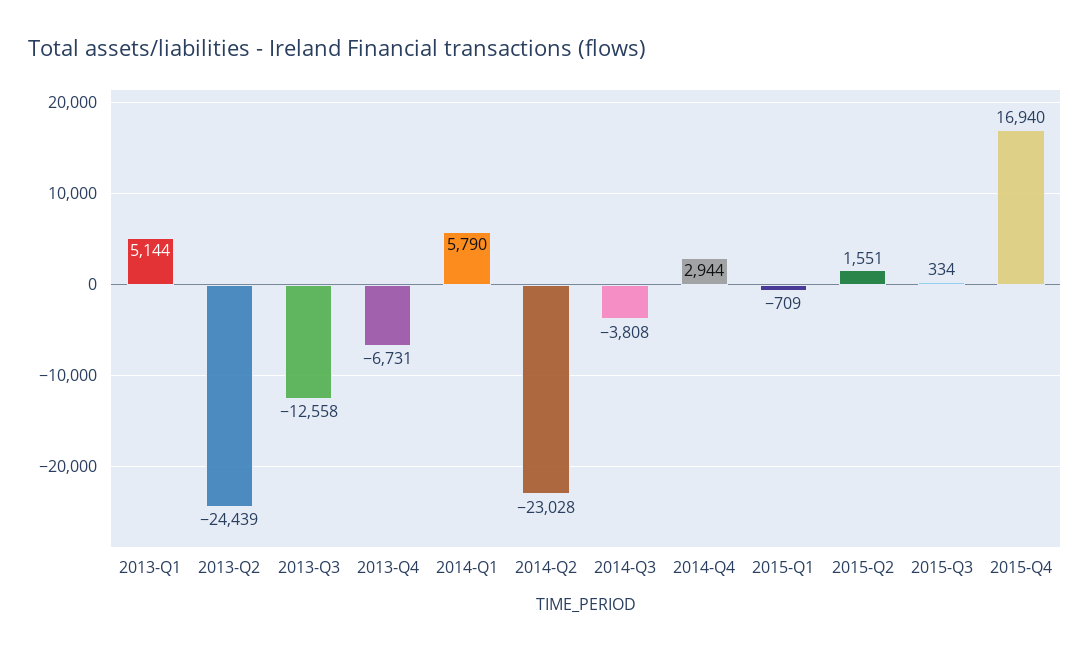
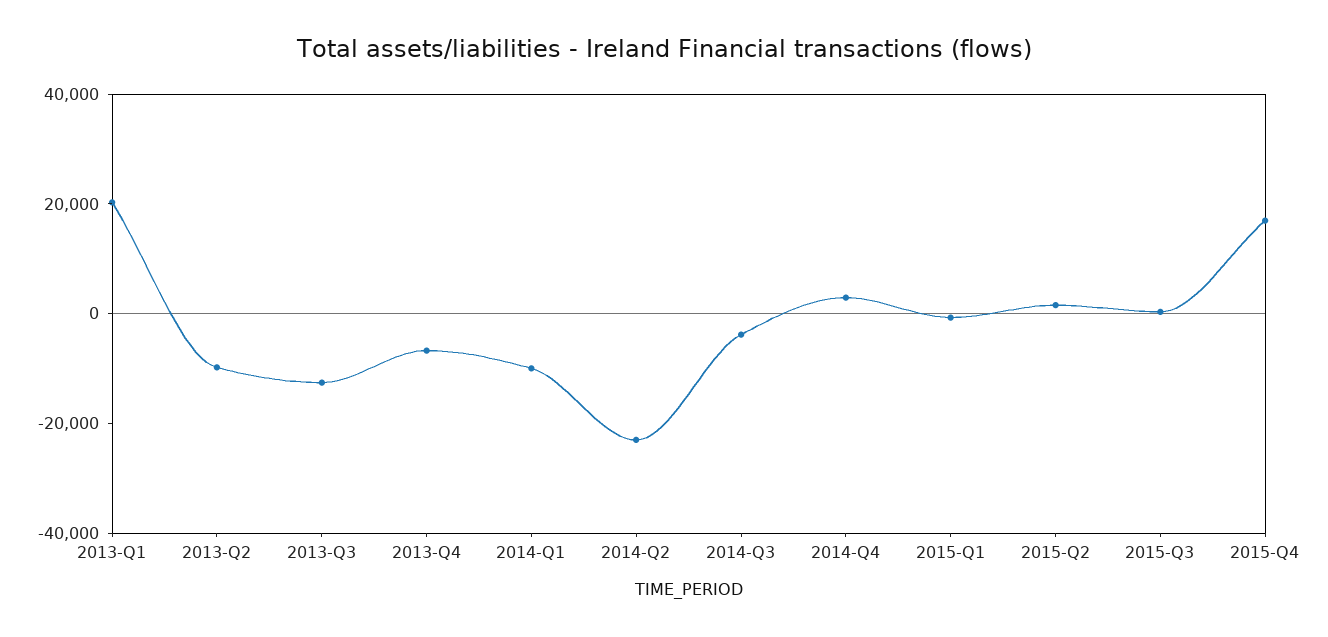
2013-Q1: 5144 -> 20000
2013-Q2: -24439 -> -10000
2014-Q1: 5790 -> -10000

